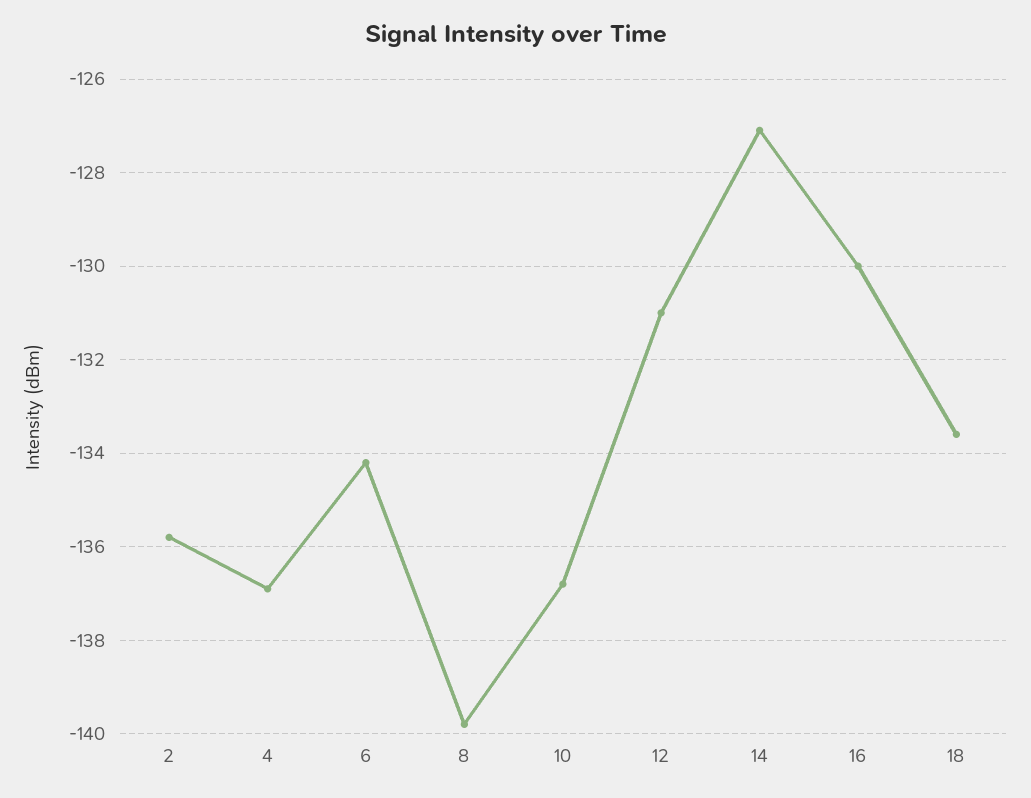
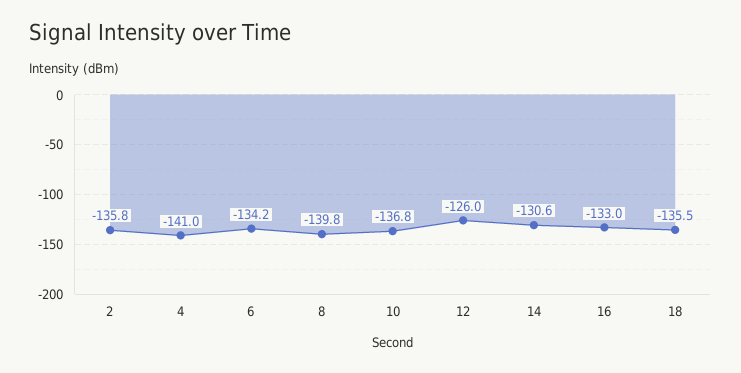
4: -137 -> -141
12: -131 -> -126
14: -127 -> -130.6
16: -130 -> -133
18: -133.5 -> -135.5

